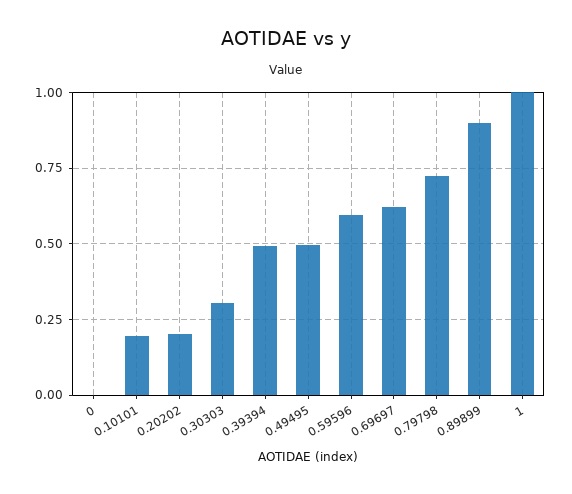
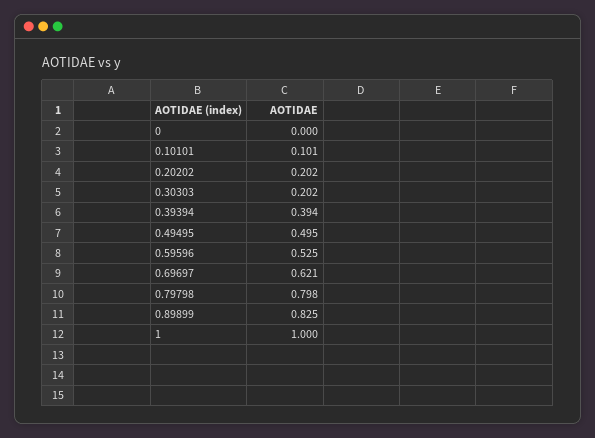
0.10101: 0.2 -> 0.101
0.30303: 0.3 -> 0.202
0.39394: 0.5 -> 0.394
0.59596: 0.6 -> 0.525
0.79798: 0.725 -> 0.798
0.89899: 0.9 -> 0.825

